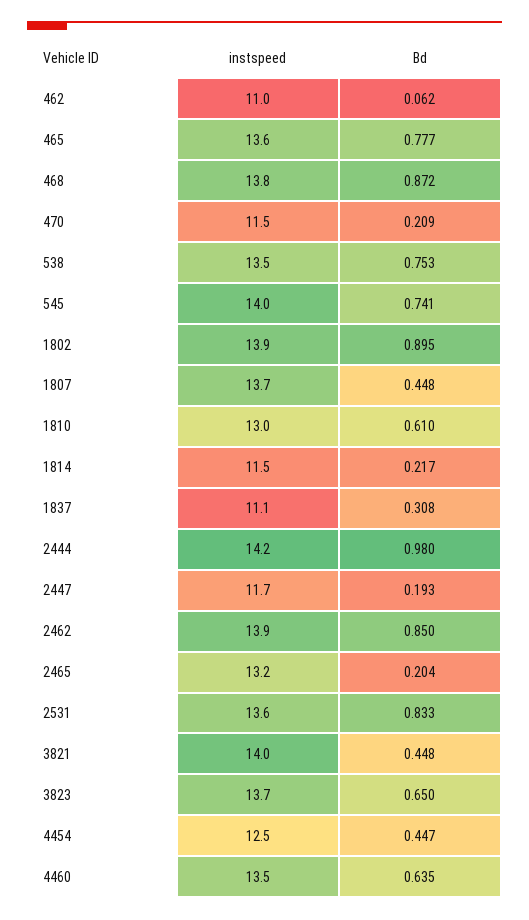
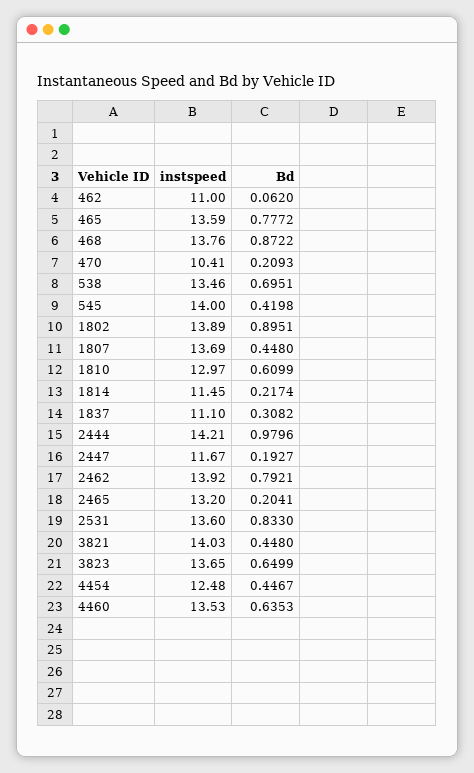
instspeed, 470: 11.5 -> 10.41
Bd, 538: 0.753 -> 0.6951
Bd, 545: 0.741 -> 0.4198
Bd, 2462: 0.85 -> 0.7921

